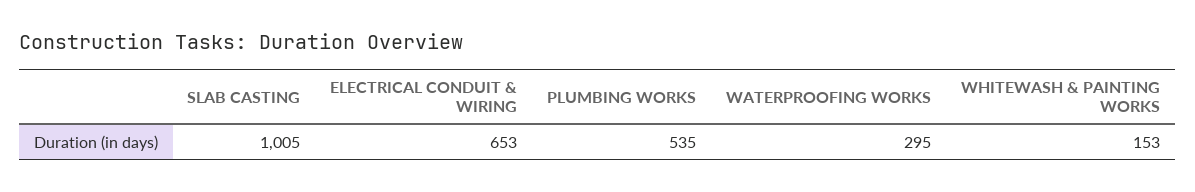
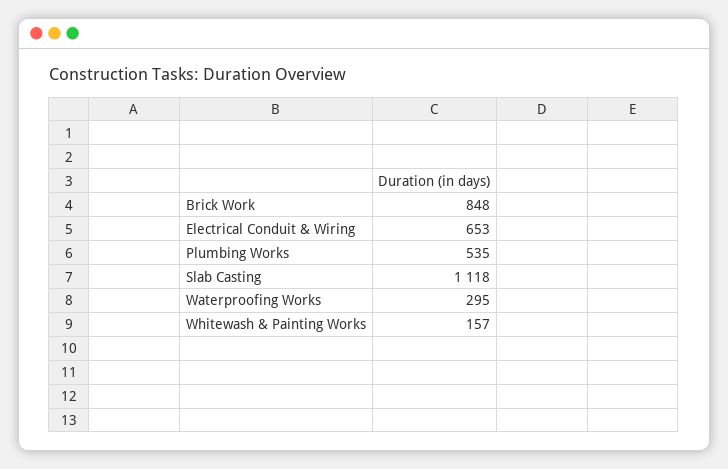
SLAB CASTING: 1005 -> 1118
WHITEWASH & PAINTING WORKS: 153 -> 157
Brick Work: none -> 848

